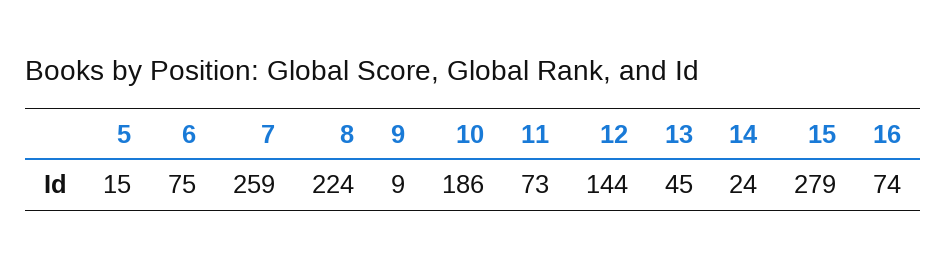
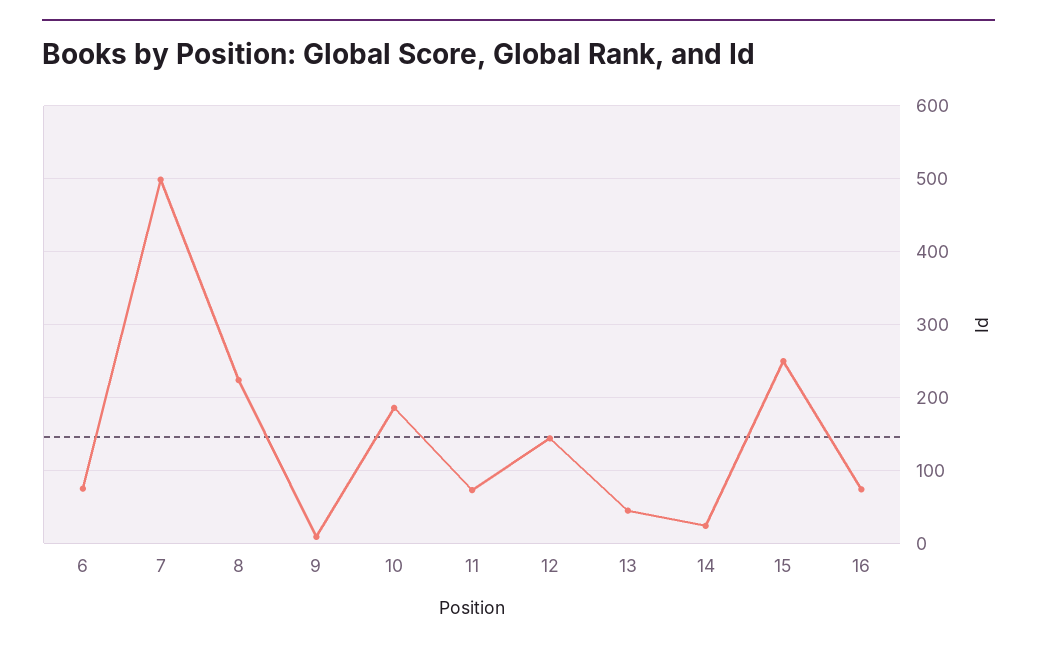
5: 15 -> none
7: 259 -> 500
15: 279 -> 250

